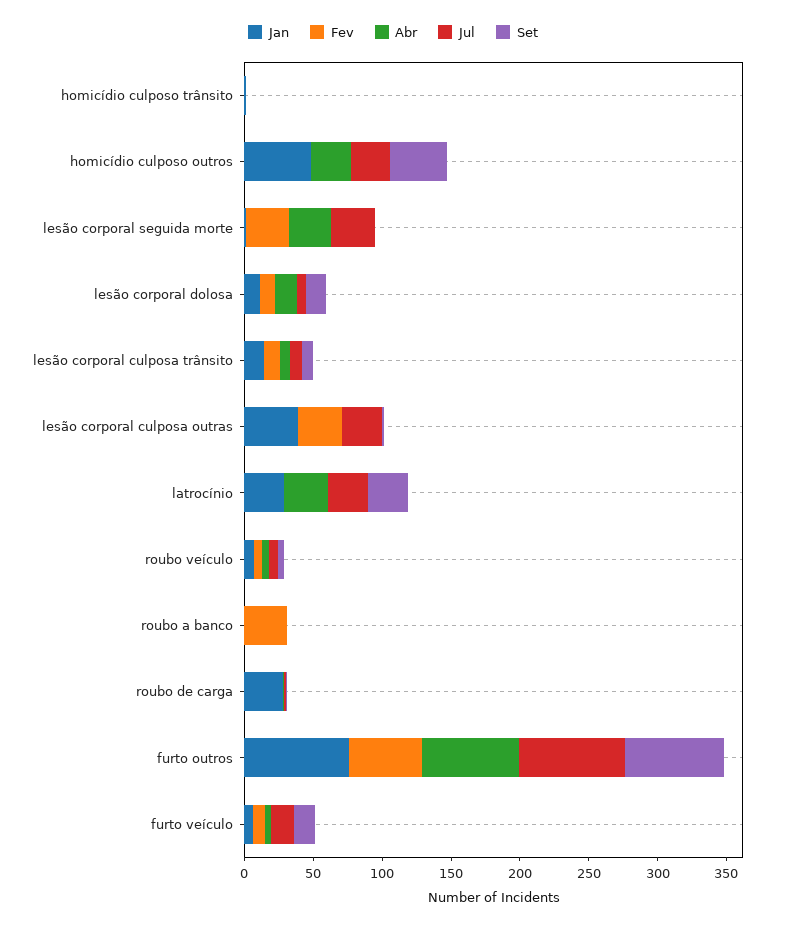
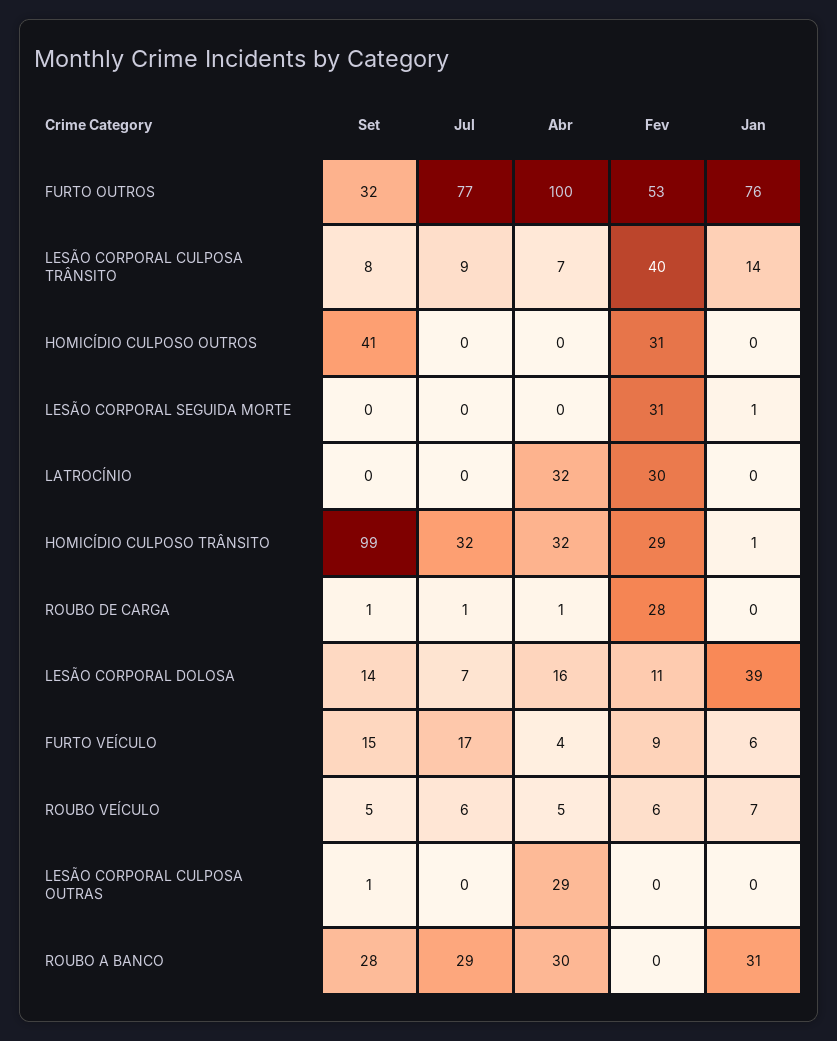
Fev, homicídio culposo trânsito: 0 -> 29
Abr, homicídio culposo trânsito: 0 -> 32
Jul, homicídio culposo trânsito: 0 -> 32
Set, homicídio culposo trânsito: 0 -> 99
Jan, homicídio culposo outros: 50 -> 0
Fev, homicídio culposo outros: 0 -> 31
Abr, homicídio culposo outros: 30 -> 0
Jul, homicídio culposo outros: 30 -> 0
Abr, lesão corporal seguida morte: 30 -> 0
Jul, lesão corporal seguida morte: 30 -> 0
Jan, lesão corporal dolosa: 10 -> 39
Fev, lesão corporal culposa trânsito: 10 -> 40
Jan, lesão corporal culposa outras: 40 -> 0
Fev, lesão corporal culposa outras: 30 -> 0
Abr, lesão corporal culposa outras: 0 -> 29
Jul, lesão corporal culposa outras: 30 -> 0
Jan, latrocínio: 30 -> 0
Fev, latrocínio: 0 -> 30
Jul, latrocínio: 30 -> 0
Set, latrocínio: 30 -> 0
Jan, roubo a banco: 0 -> 31
Fev, roubo a banco: 30 -> 0
Abr, roubo a banco: 0 -> 30
Jul, roubo a banco: 0 -> 29
Set, roubo a banco: 0 -> 28
Jan, roubo de carga: 30 -> 0
Fev, roubo de carga: 0 -> 28
Abr, furto outros: 70 -> 100
Set, furto outros: 70 -> 32

